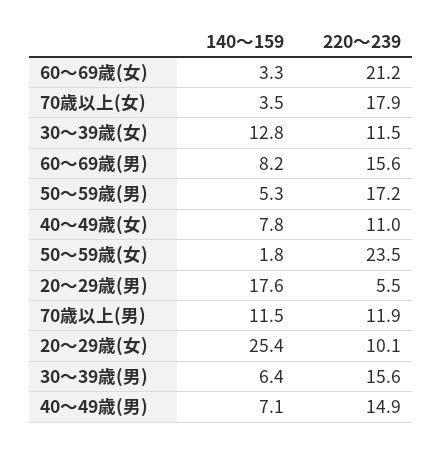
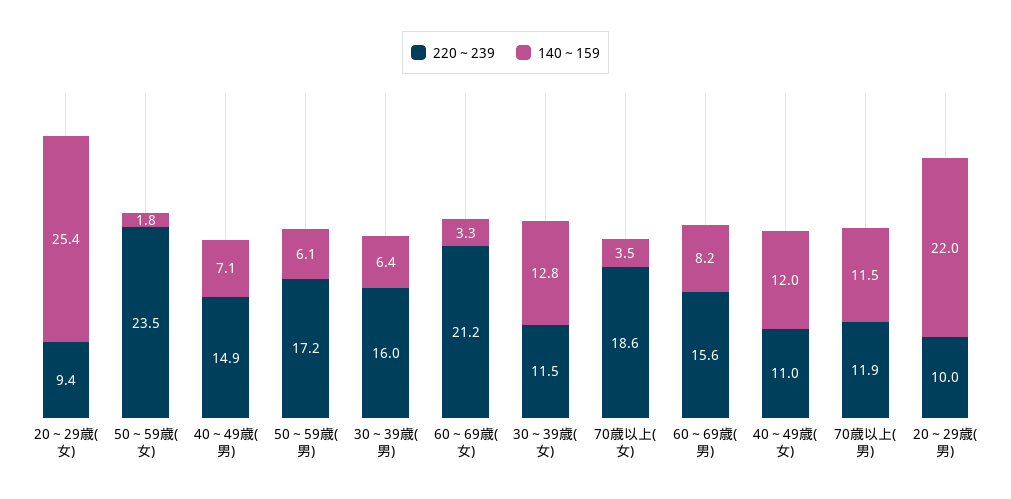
220～239, 70歳以上(女): 17.9 -> 18.6
140～159, 50～59歳(男): 5.3 -> 6.1
140～159, 40～49歳(女): 7.8 -> 12
140～159, 20～29歳(男): 17.6 -> 22
220～239, 20～29歳(男): 5.5 -> 10
220～239, 20～29歳(女): 10.1 -> 9.4
220～239, 30～39歳(男): 15.6 -> 16

